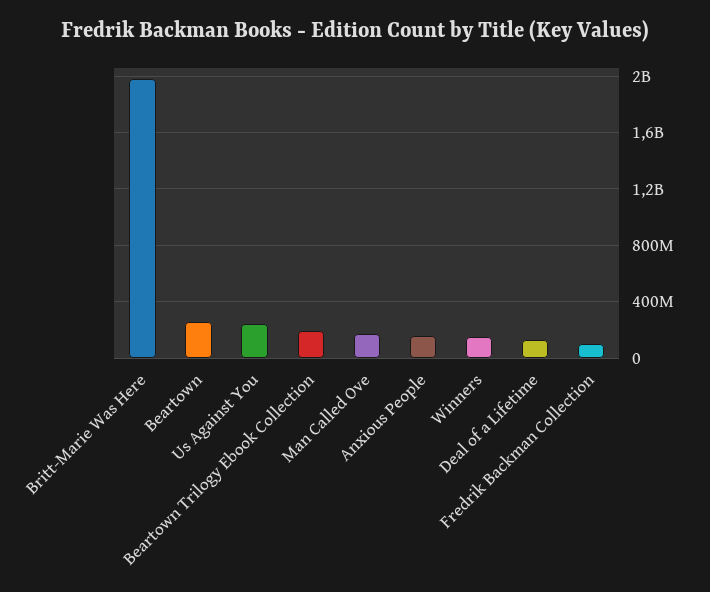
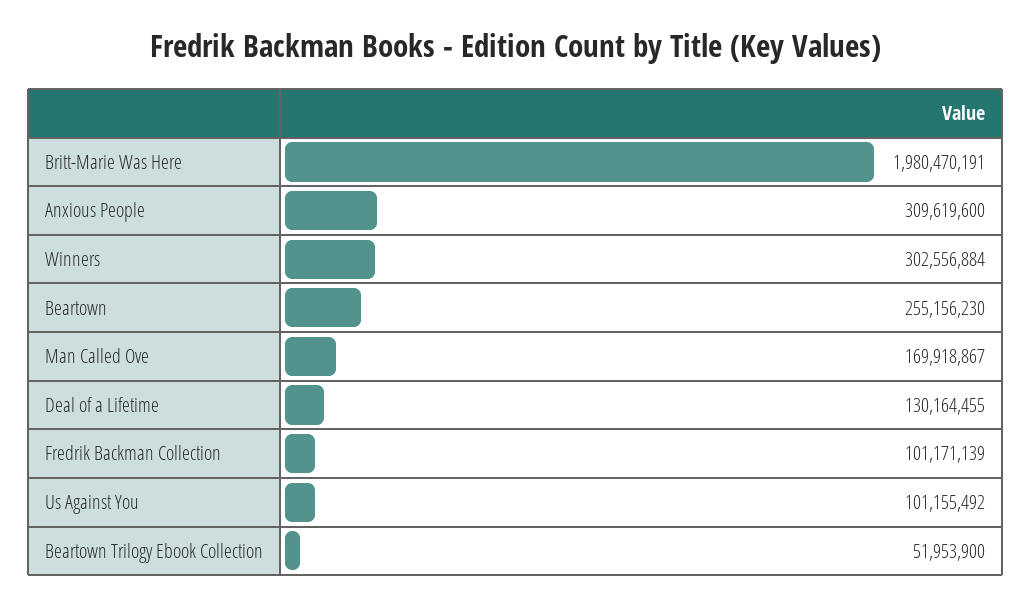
Us Against You: 250000000 -> 101155492
Beartown Trilogy Ebook Collection: 200000000 -> 51953900
Anxious People: 150000000 -> 309619600
Winners: 150000000 -> 302556884

